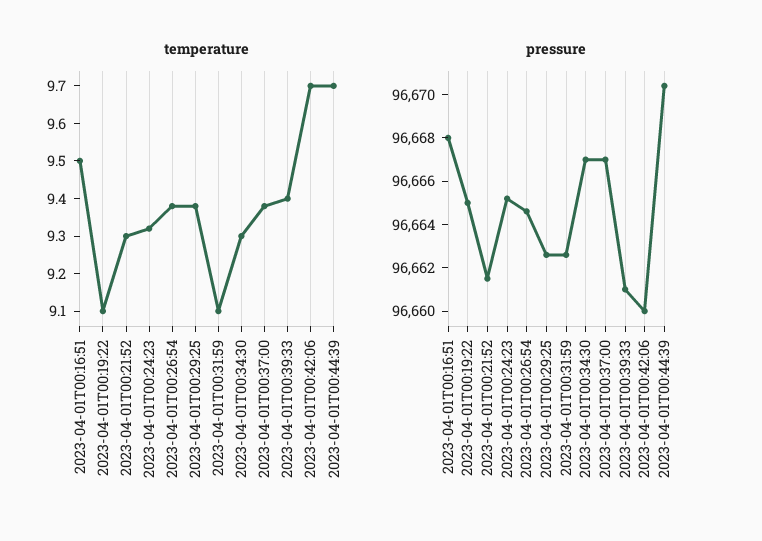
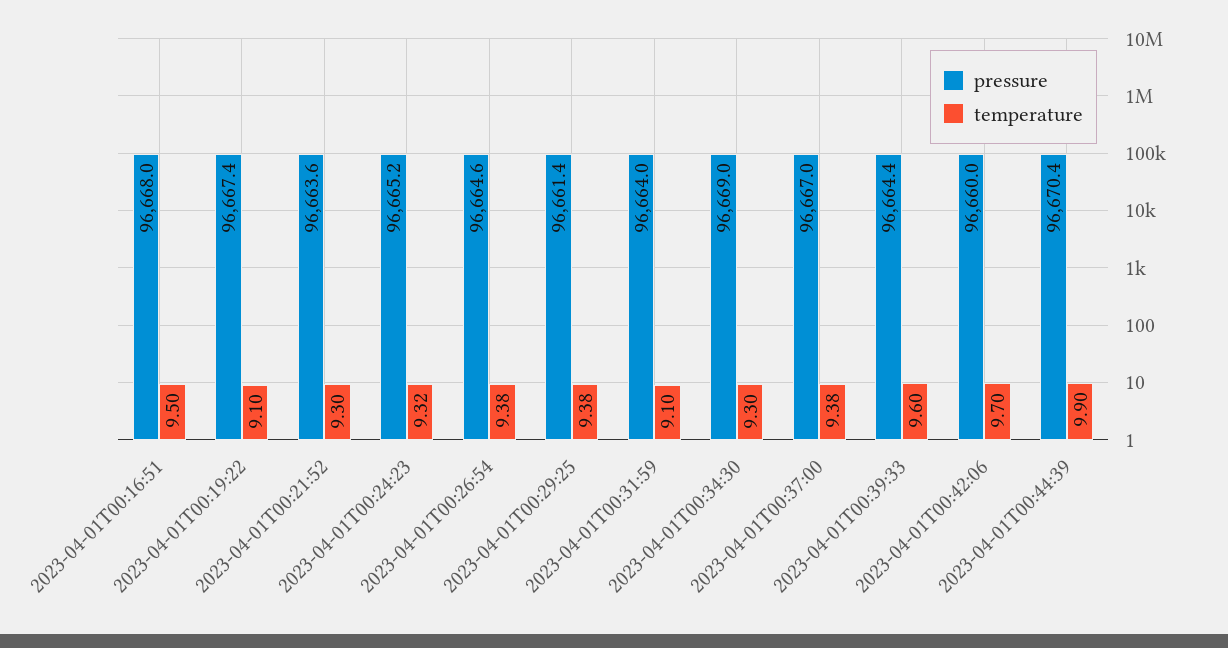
temperature, 2023-04-01T00:39:33: 9.4 -> 9.6
temperature, 2023-04-01T00:44:39: 9.7 -> 9.9
pressure, 2023-04-01T00:19:22: 96665 -> 96667.4
pressure, 2023-04-01T00:21:52: 96661.5 -> 96663.6
pressure, 2023-04-01T00:29:25: 96662.5 -> 96661.4
pressure, 2023-04-01T00:31:59: 96662.5 -> 96664
pressure, 2023-04-01T00:34:30: 96667 -> 96669
pressure, 2023-04-01T00:39:33: 96661 -> 96664.4

